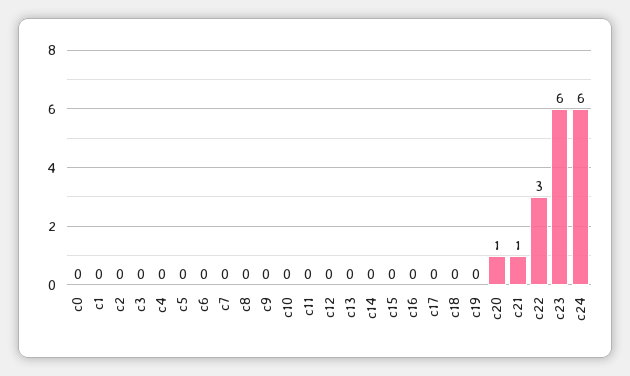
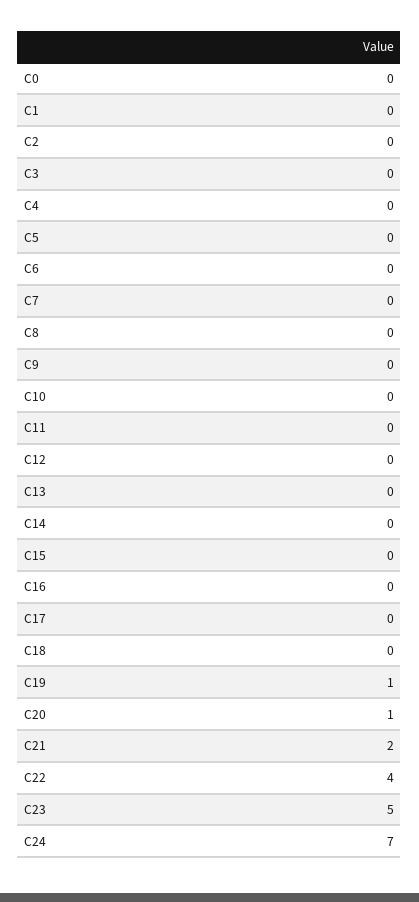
c19: 0 -> 1
c21: 1 -> 2
c22: 3 -> 4
c23: 6 -> 5
c24: 6 -> 7

